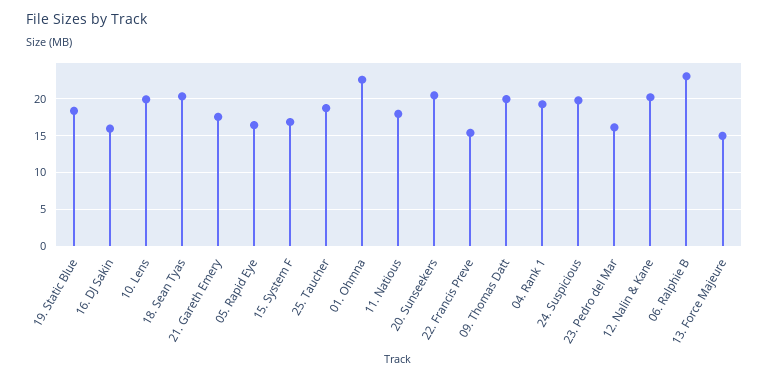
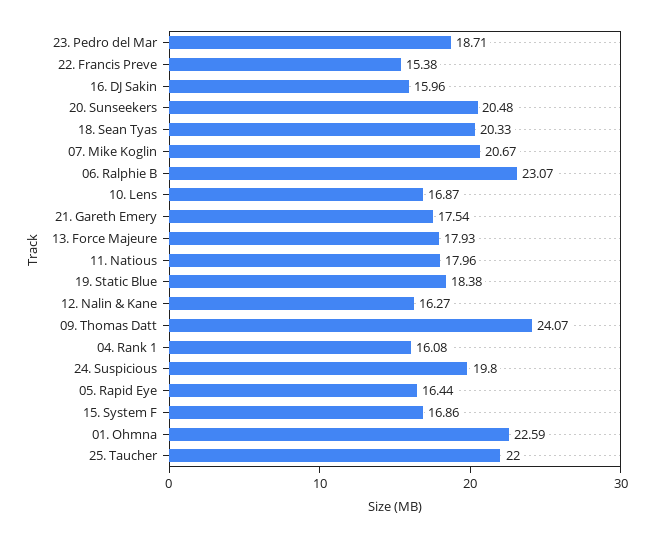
10. Lens: 20 -> 16.87
25. Taucher: 19 -> 22
09. Thomas Datt: 20 -> 24.07
04. Rank 1: 19 -> 16.08
23. Pedro del Mar: 16 -> 18.71
12. Nalin & Kane: 20 -> 16.27
13. Force Majeure: 15 -> 17.93
07. Mike Koglin: none -> 20.67

